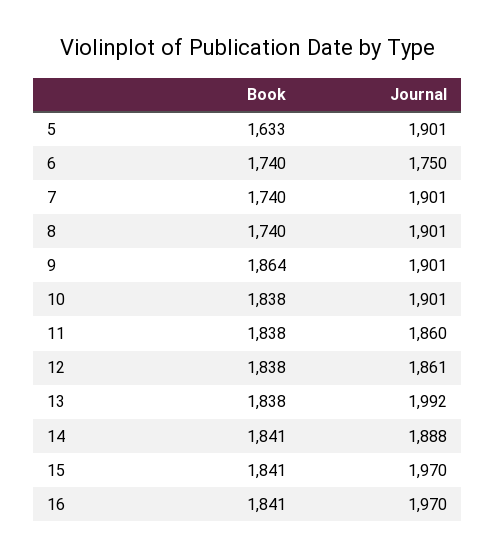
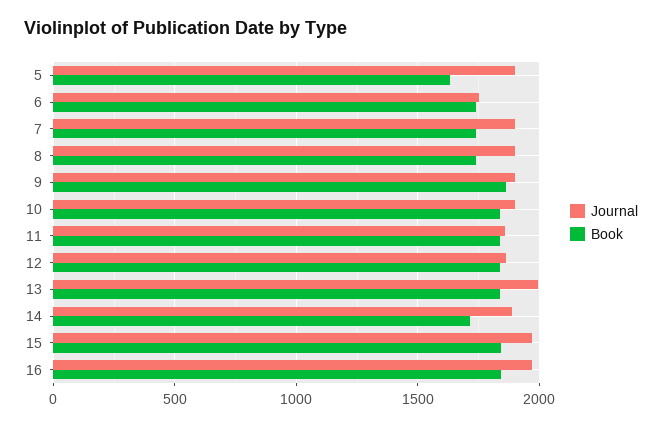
Book, 14: 1841 -> 1700

